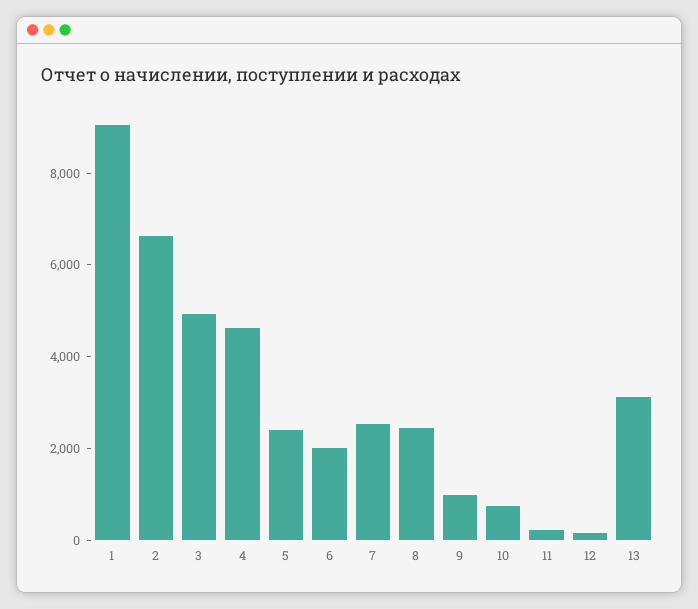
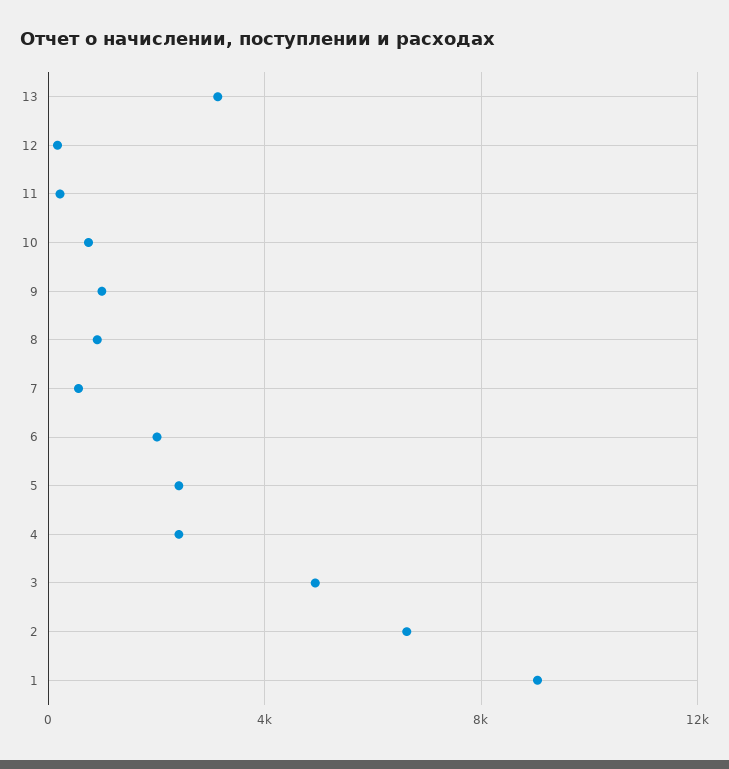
4: 4500 -> 2500
7: 2500 -> 500
8: 2500 -> 1000

